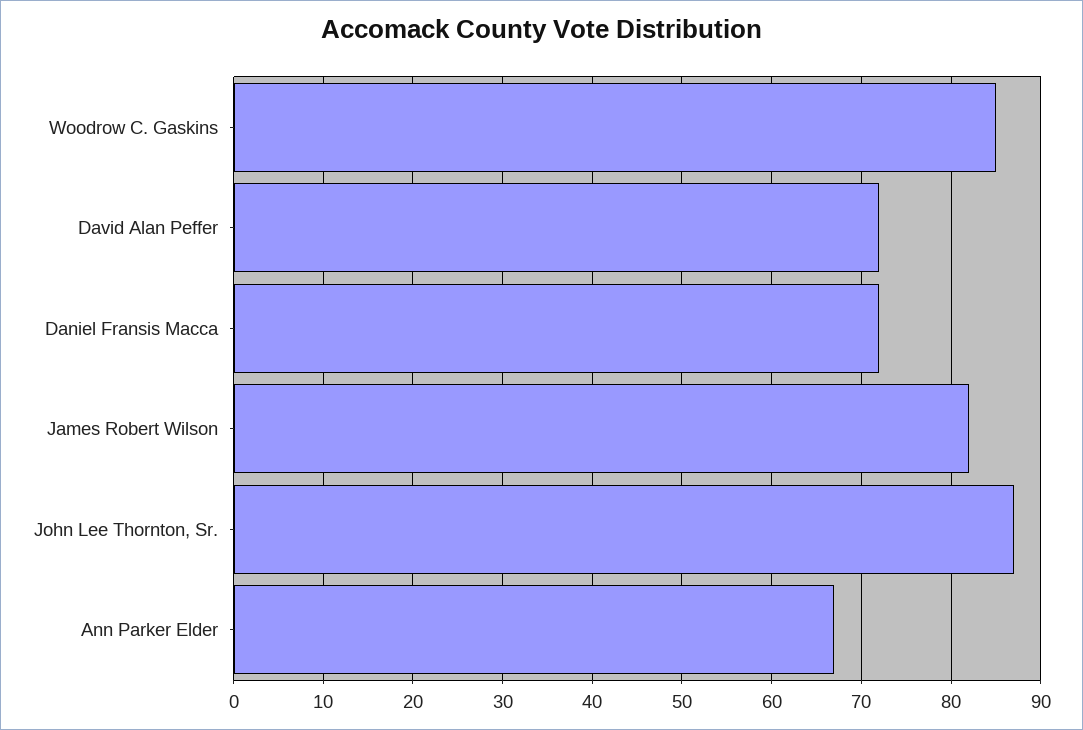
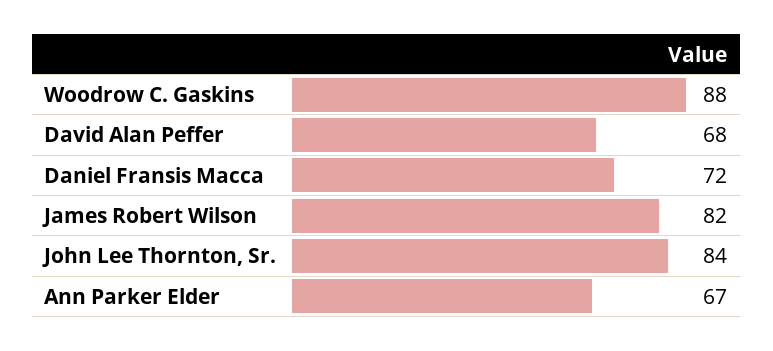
Woodrow C. Gaskins: 85 -> 88
David Alan Peffer: 72 -> 68
John Lee Thornton, Sr.: 87 -> 84

